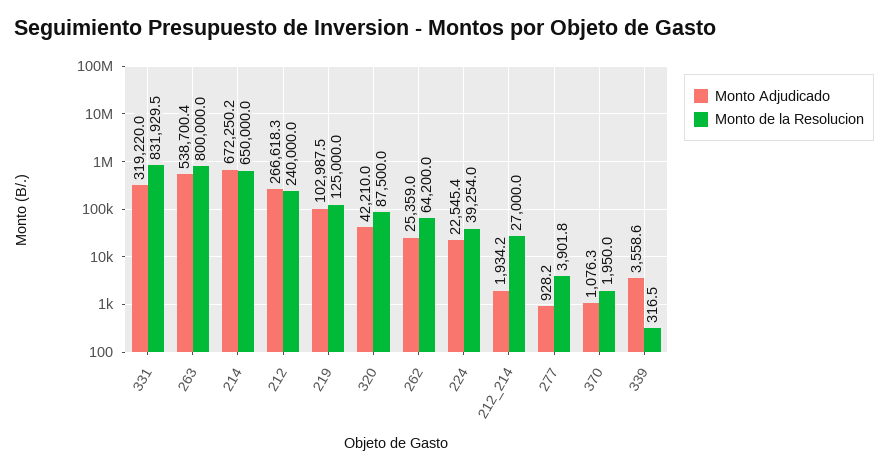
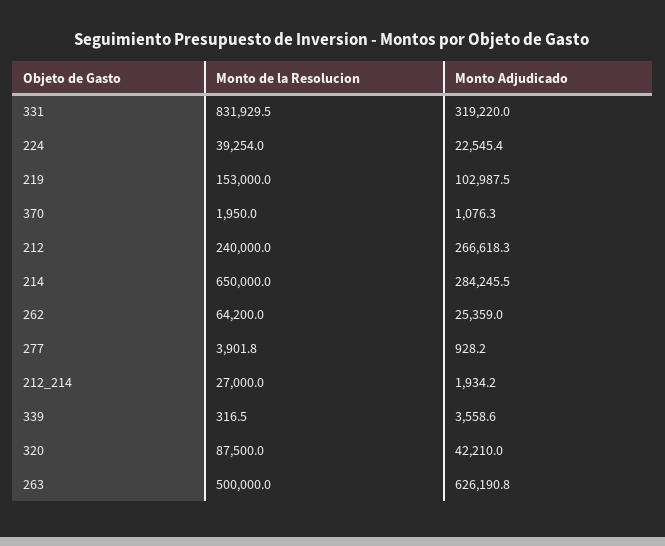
Monto Adjudicado, 263: 538700.4 -> 626190.8
Monto de la Resolucion, 263: 800000 -> 500000
Monto Adjudicado, 214: 672250.2 -> 284245.5
Monto de la Resolucion, 219: 125000 -> 153000

